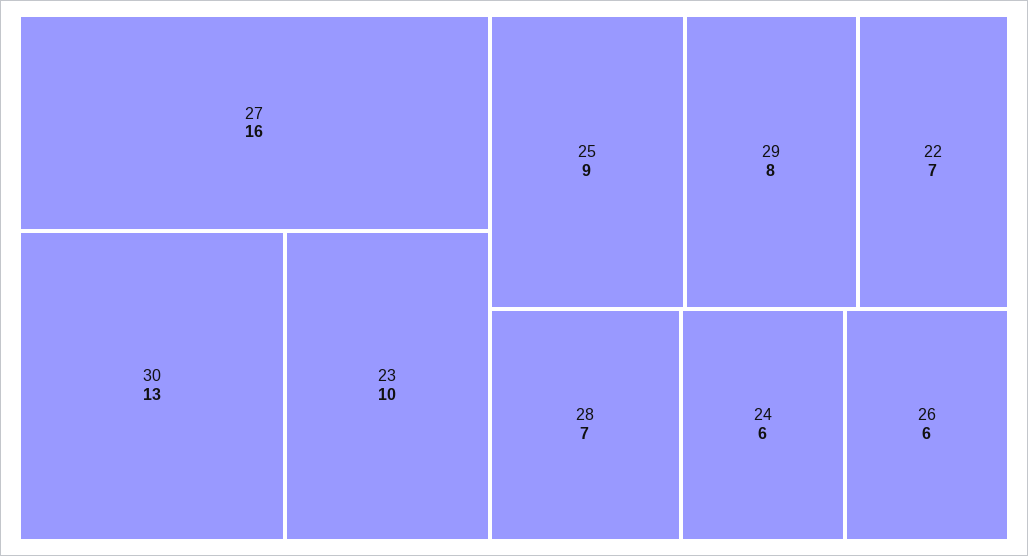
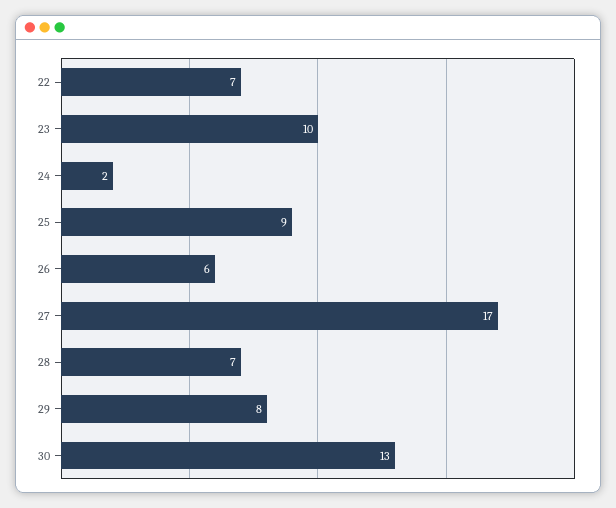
27: 16 -> 17
24: 6 -> 2

